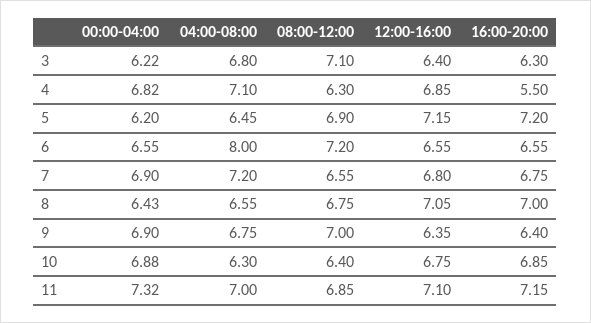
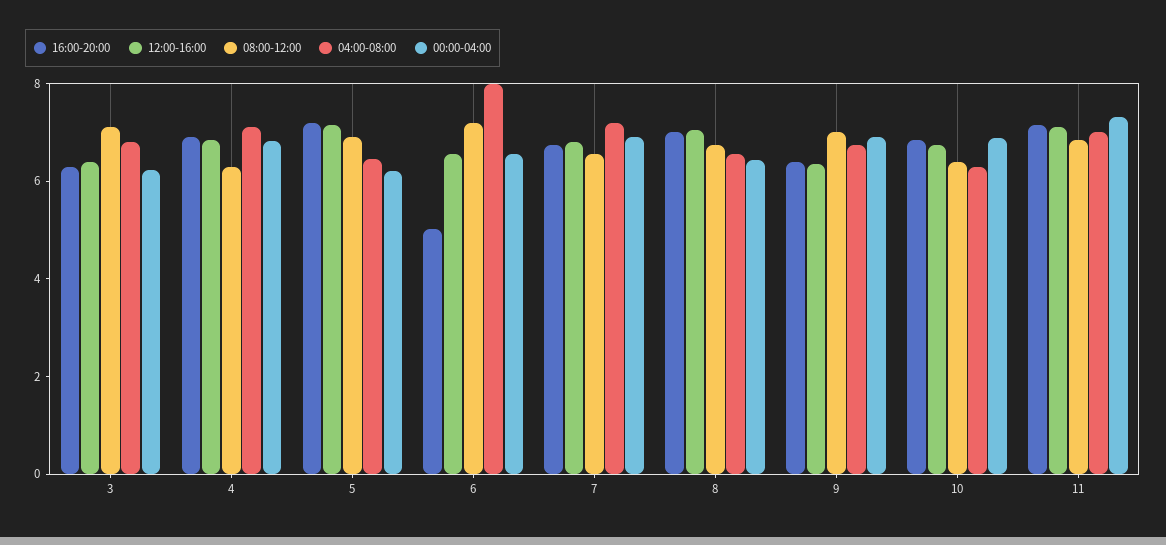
16:00-20:00, 4: 5.5 -> 7
16:00-20:00, 6: 6.55 -> 5

